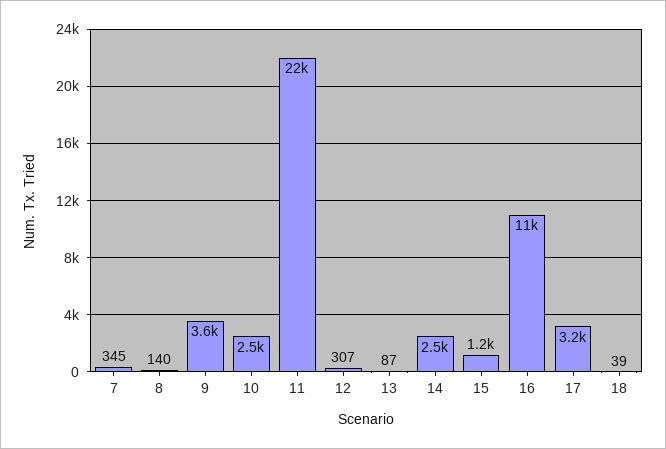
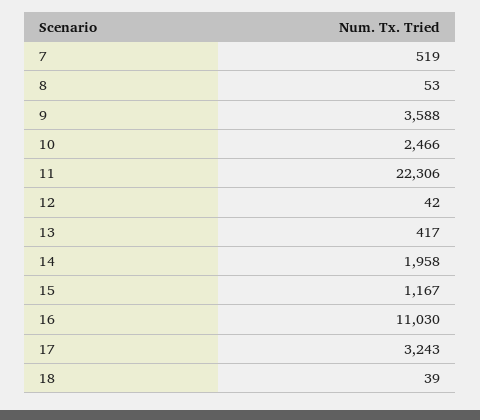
7: 345 -> 519
8: 140 -> 53
12: 307 -> 42
13: 87 -> 417
14: 2500 -> 1958

